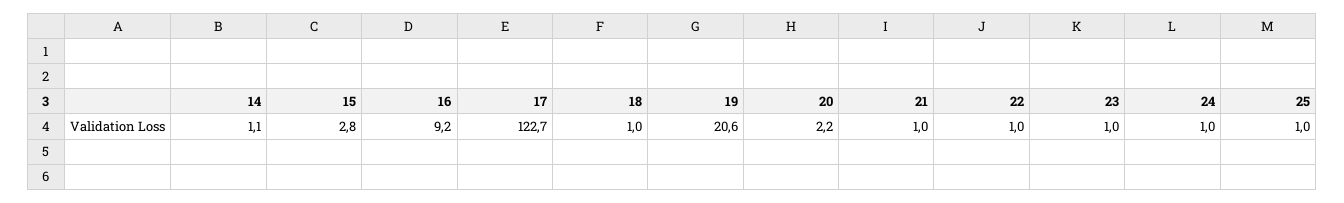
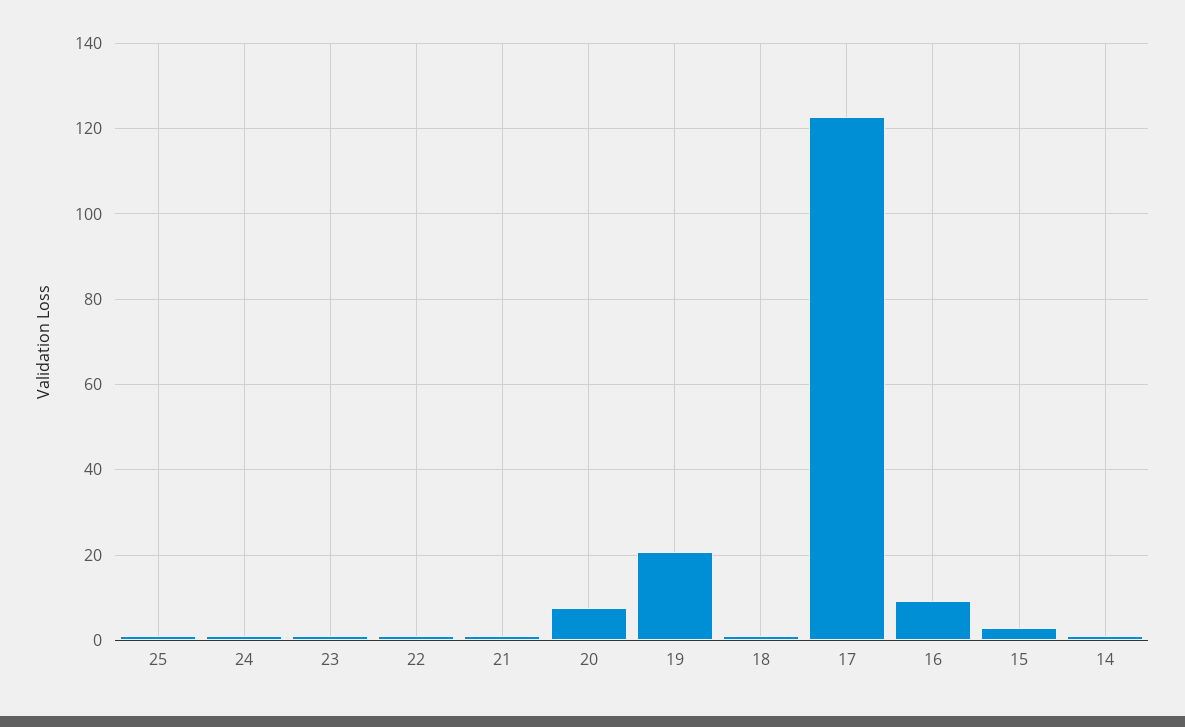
20: 2.2 -> 8

